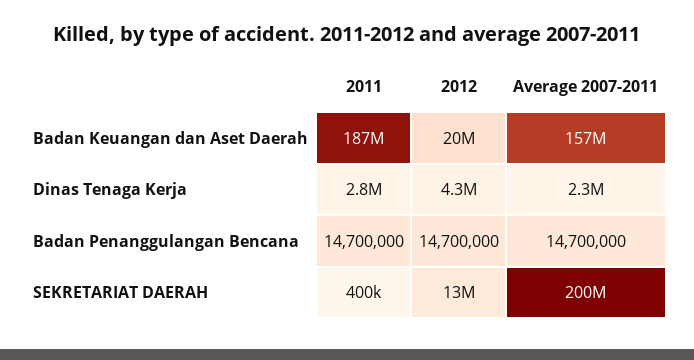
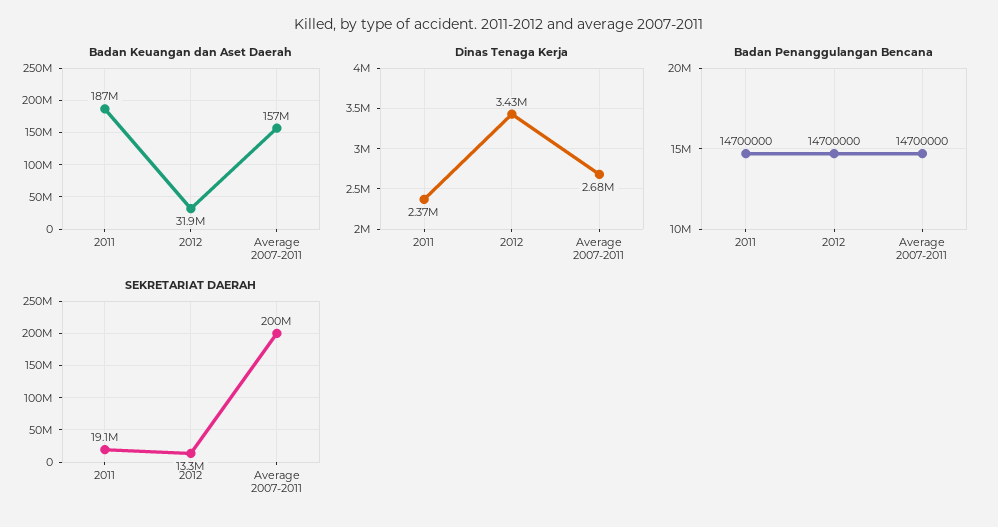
Badan Keuangan dan Aset Daerah, 2012: 20000000 -> 31900000
Dinas Tenaga Kerja, 2011: 2800000 -> 2370000
Dinas Tenaga Kerja, 2012: 4300000 -> 3430000
Dinas Tenaga Kerja, Average 2007-2011: 2300000 -> 2680000
SEKRETARIAT DAERAH, 2011: 400000 -> 19100000

